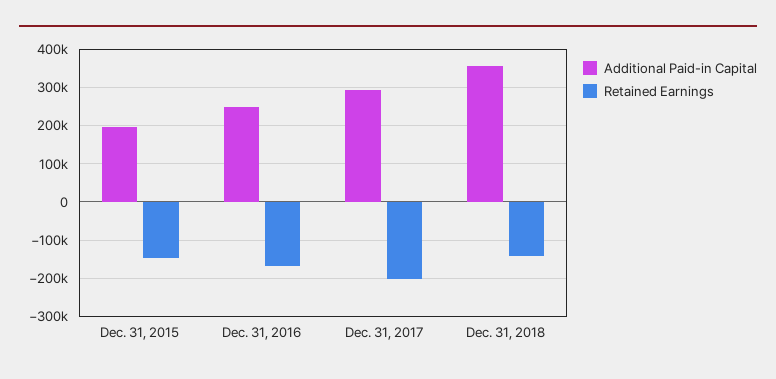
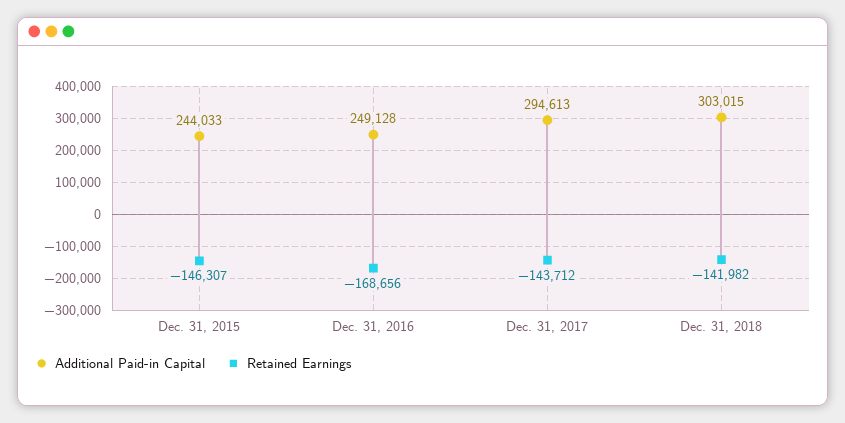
Additional Paid-in Capital, Dec. 31, 2015: 200000 -> 244033
Retained Earnings, Dec. 31, 2017: -200000 -> -143712
Additional Paid-in Capital, Dec. 31, 2018: 360000 -> 303015

